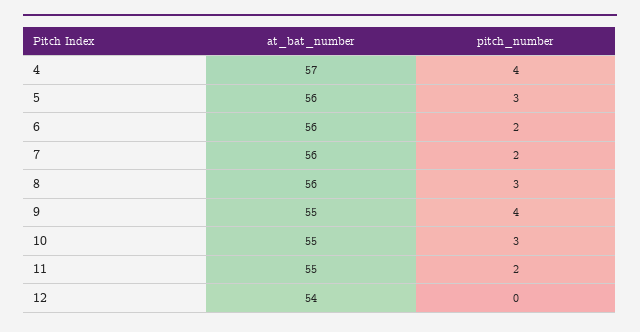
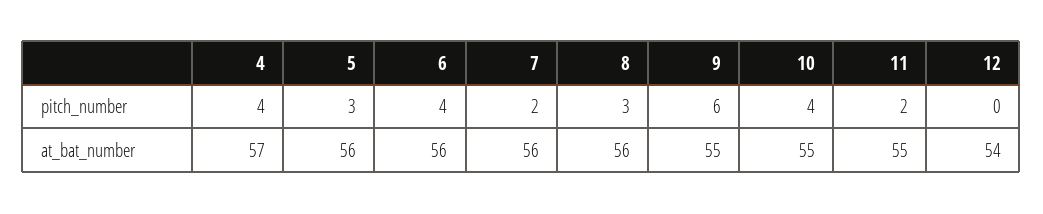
pitch_number, 6: 2 -> 4
pitch_number, 9: 4 -> 6
pitch_number, 10: 3 -> 4

